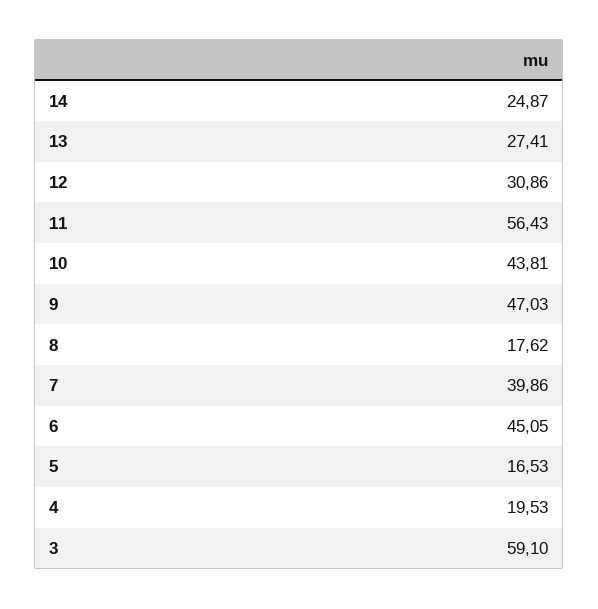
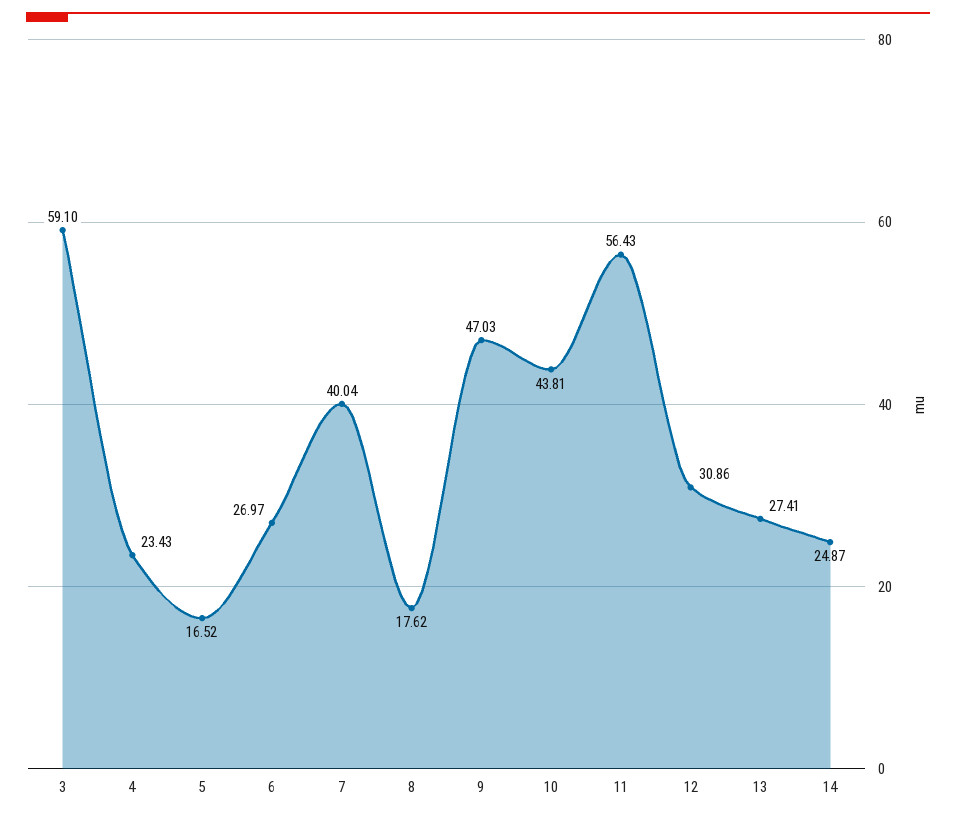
7: 39.86 -> 40.04
6: 45.05 -> 26.97
5: 16.53 -> 16.52
4: 19.53 -> 23.43

